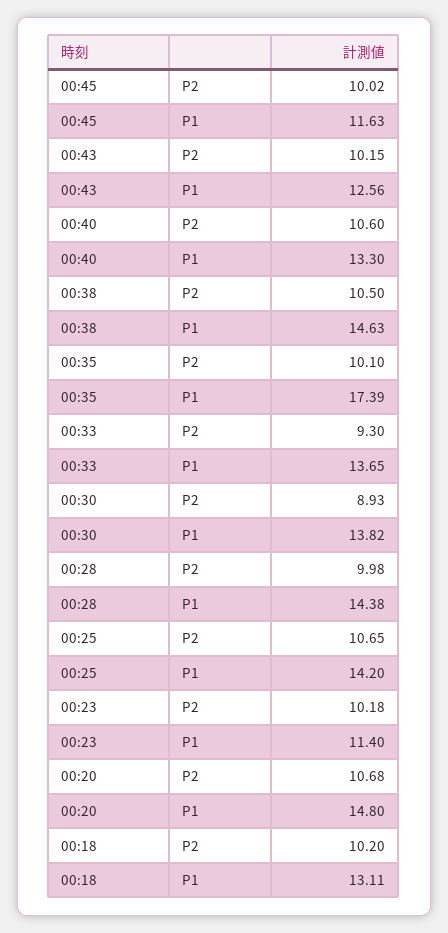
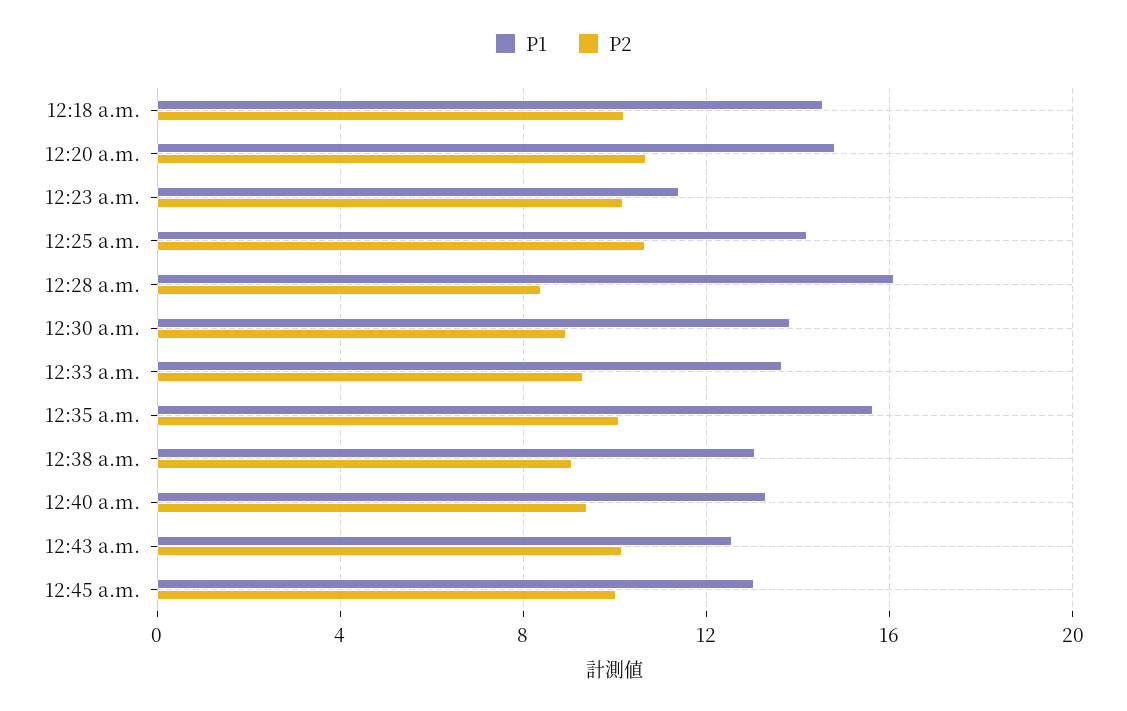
P1, 00:45: 11.63 -> 13
P2, 00:40: 10.6 -> 9.5
P2, 00:38: 10.5 -> 9
P1, 00:38: 14.63 -> 13
P1, 00:35: 17.39 -> 15.5
P2, 00:28: 9.98 -> 8.5
P1, 00:28: 14.38 -> 16
P1, 00:18: 13.11 -> 14.5

